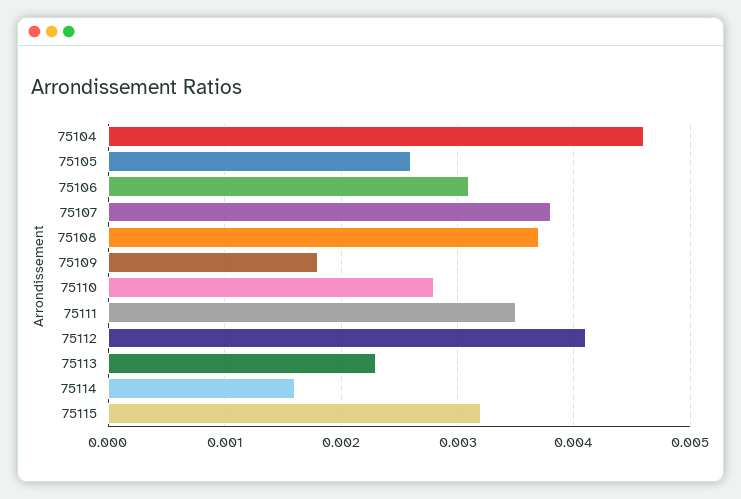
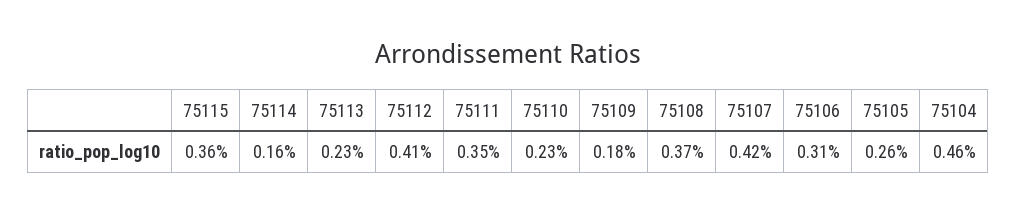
75107: 0.0038 -> 0.0042
75110: 0.0028 -> 0.0023
75115: 0.0032 -> 0.0036

